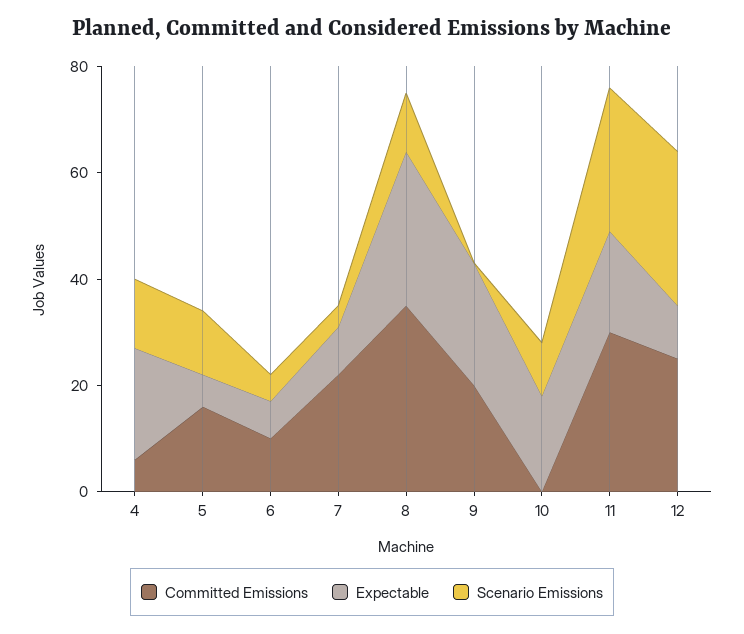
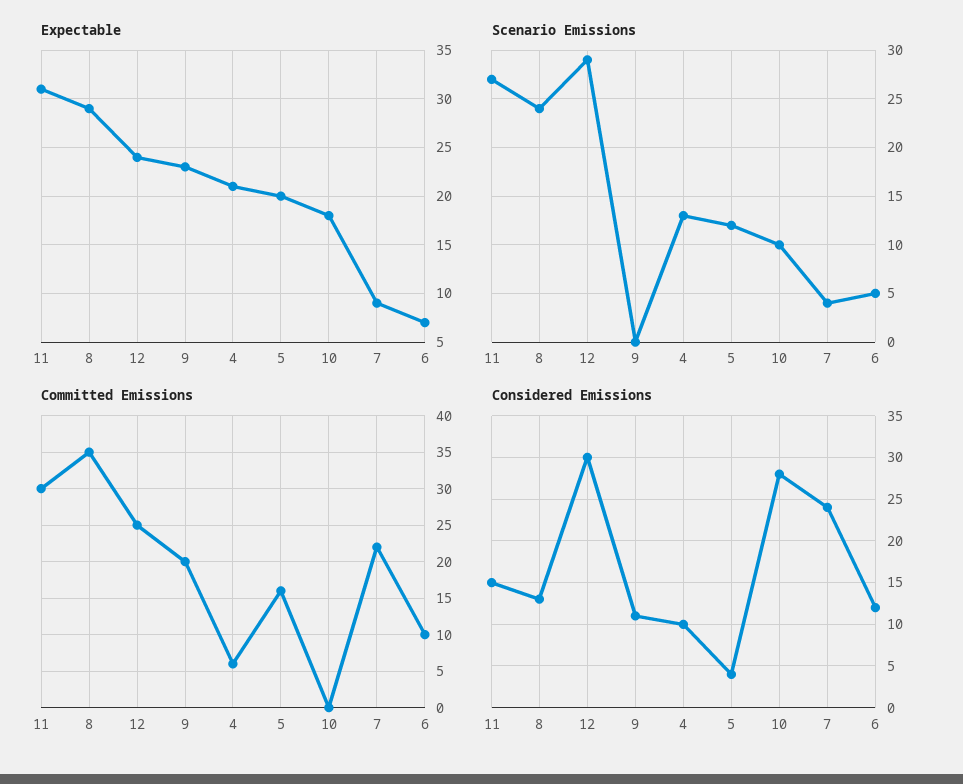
Expectable, 5: 5 -> 20
Scenario Emissions, 8: 10 -> 24
Expectable, 11: 20 -> 31
Expectable, 12: 10 -> 24
Considered Emissions, 11: none -> 15
Considered Emissions, 8: none -> 13
Considered Emissions, 12: none -> 30
Considered Emissions, 9: none -> 11
Considered Emissions, 4: none -> 10
Considered Emissions, 5: none -> 4
Considered Emissions, 10: none -> 28
Considered Emissions, 7: none -> 24
Considered Emissions, 6: none -> 12

